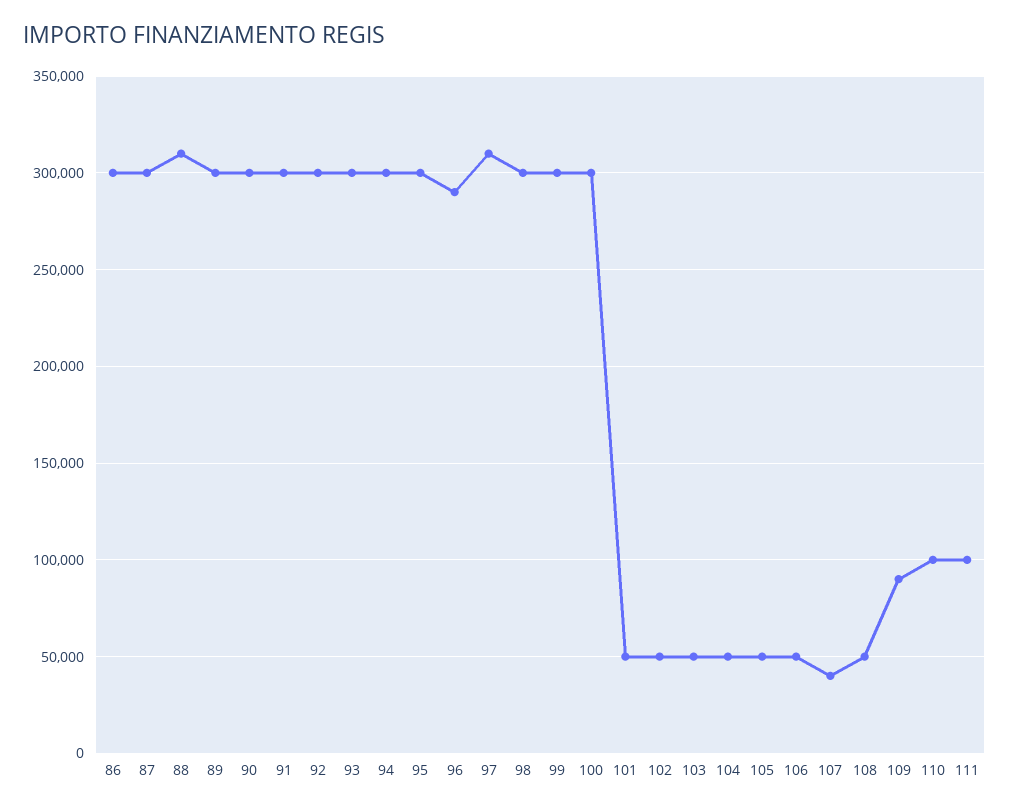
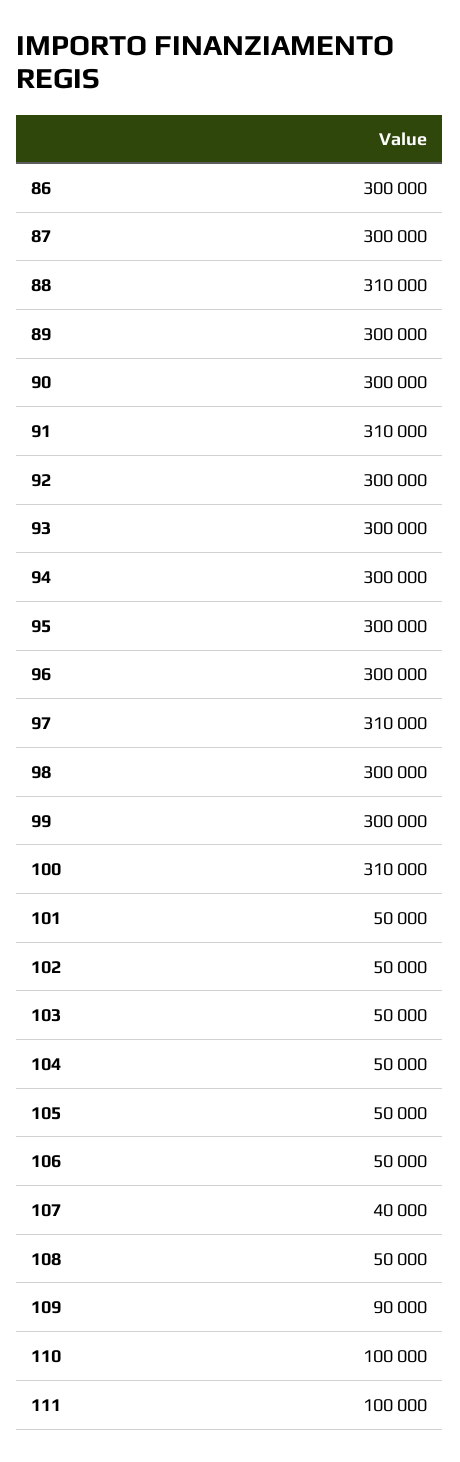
91: 300000 -> 310000
96: 290000 -> 300000
100: 300000 -> 310000

